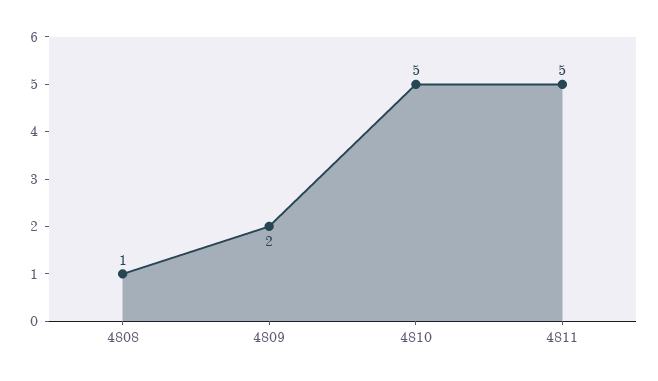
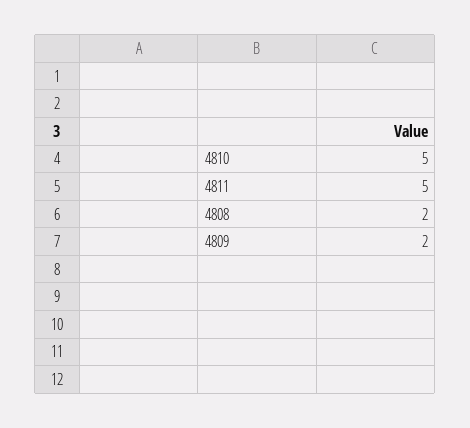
4808: 1 -> 2

